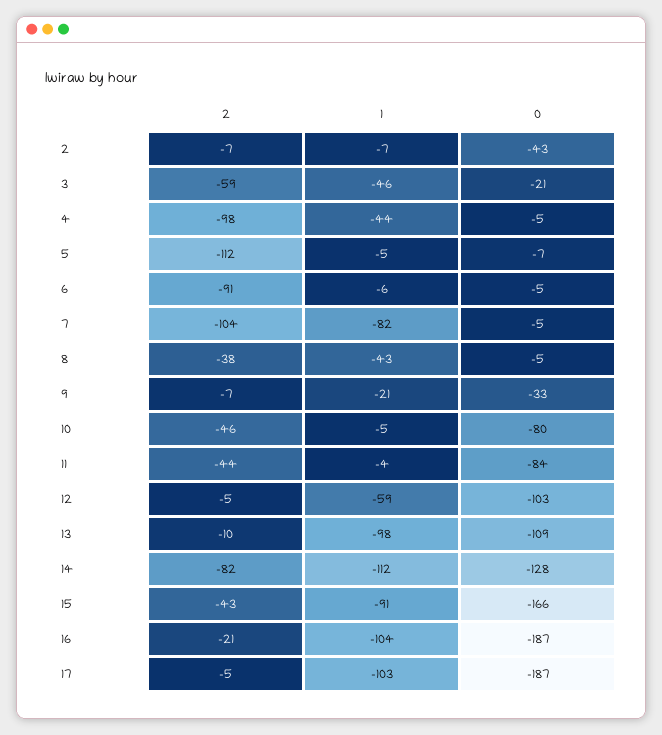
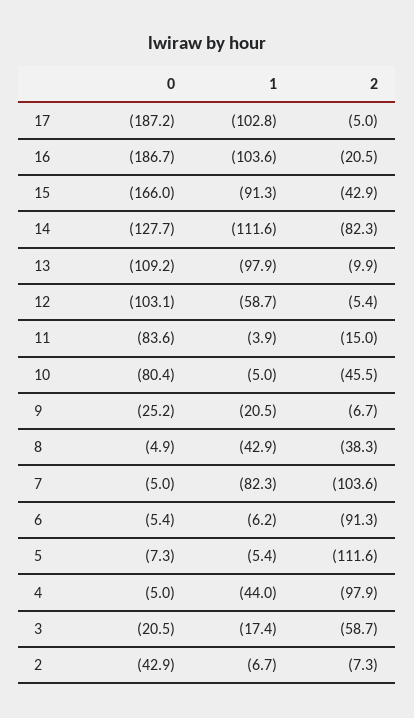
1, 3: -46 -> -17.4
0, 9: -33 -> -25.2
2, 11: -44 -> -15

